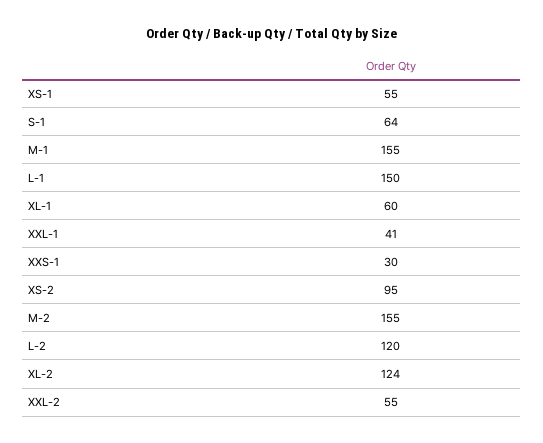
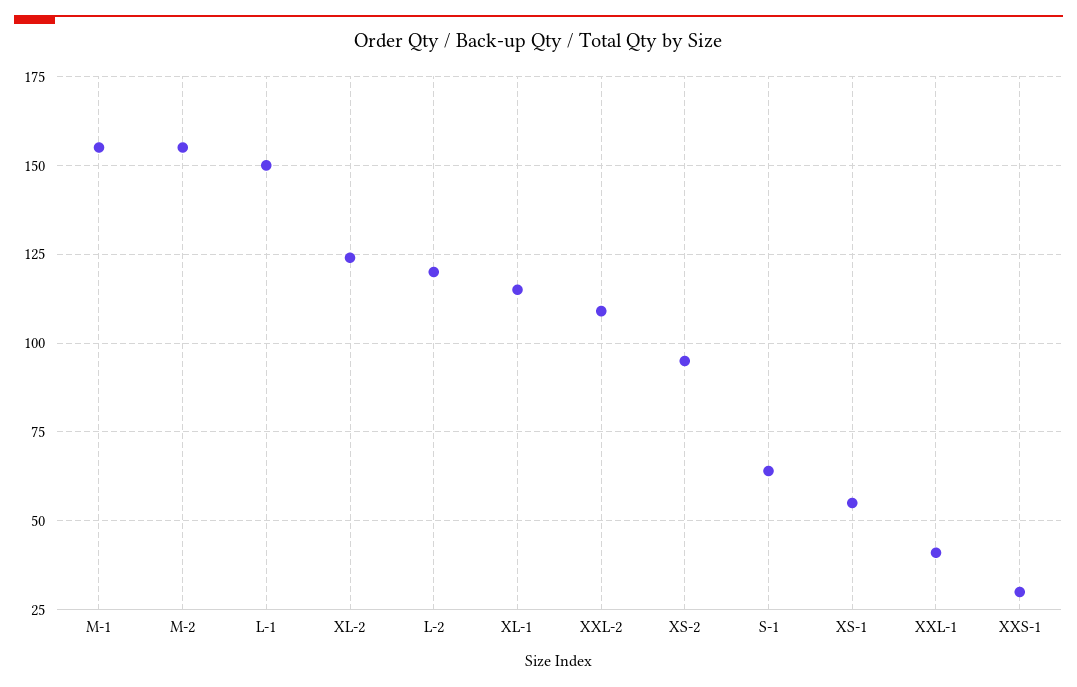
XL-1: 60 -> 115
XXL-2: 55 -> 110

